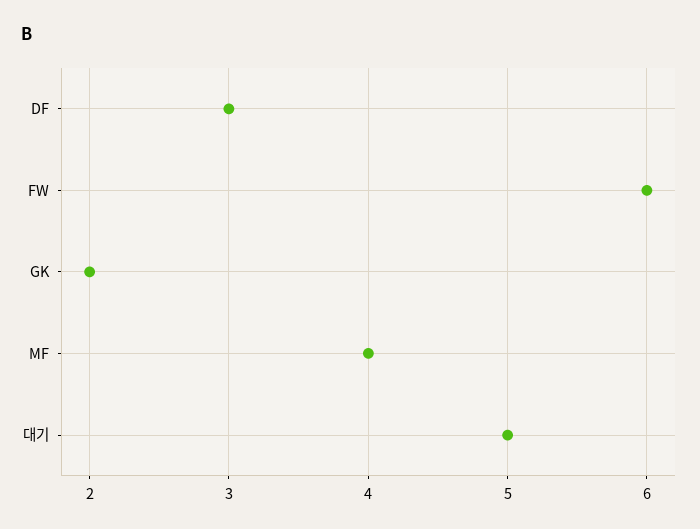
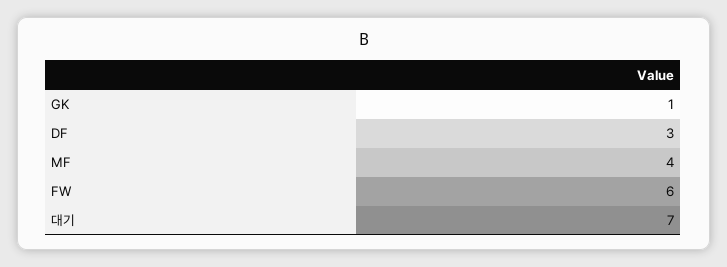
GK: 2 -> 1
대기: 5 -> 7

